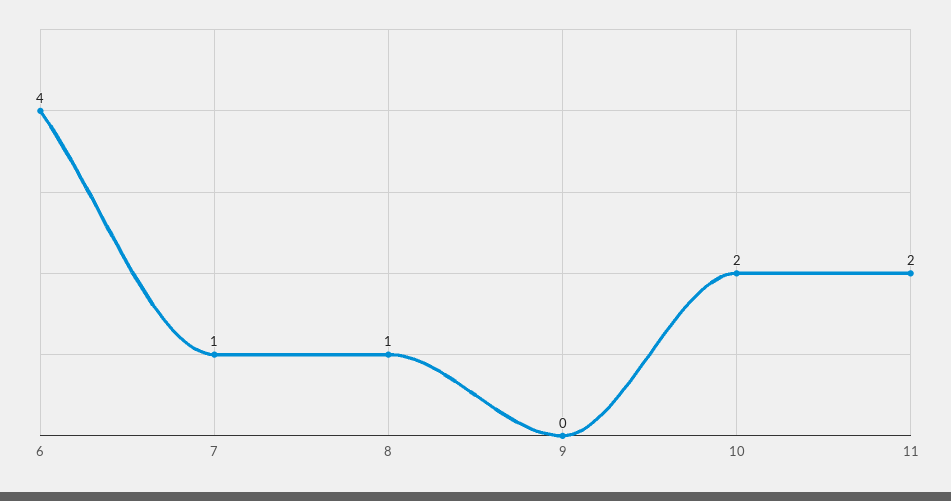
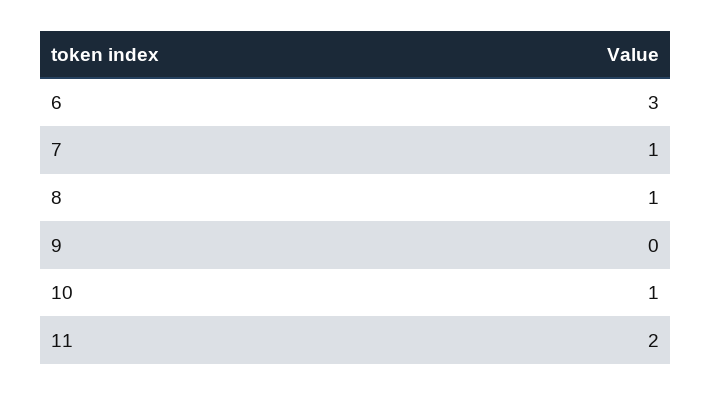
6: 4 -> 3
10: 2 -> 1

